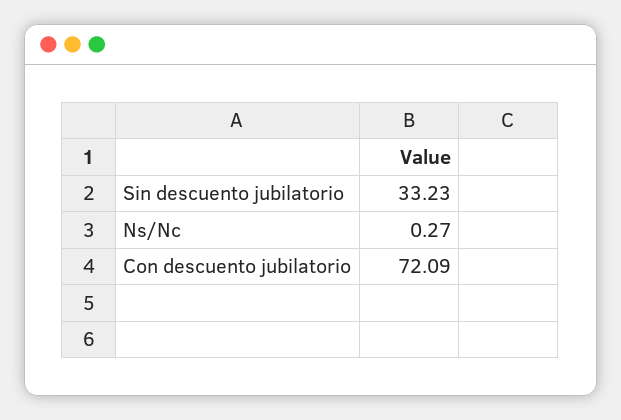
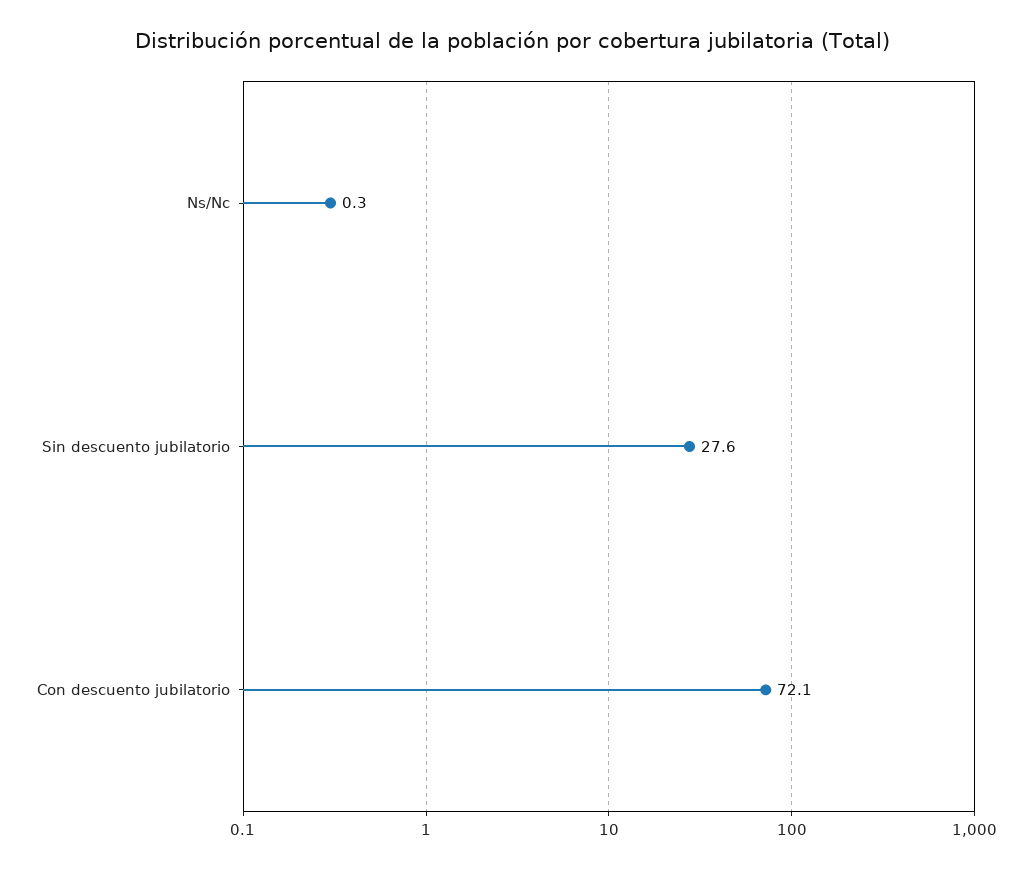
Sin descuento jubilatorio: 33.23 -> 27.6

